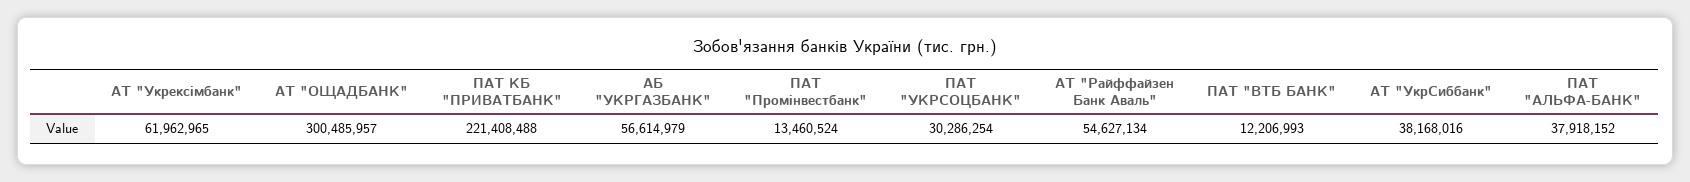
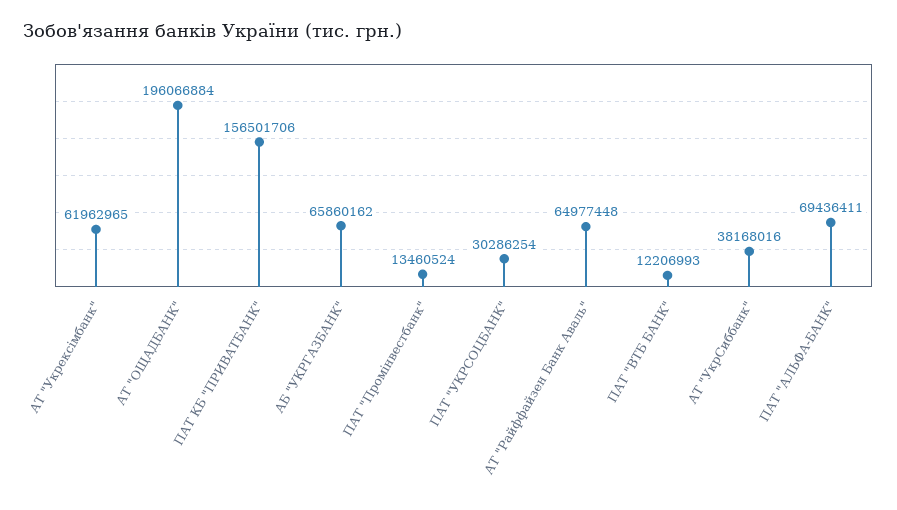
АТ "ОЩАДБАНК": 300485957 -> 196066884
ПАТ КБ "ПРИВАТБАНК": 221408488 -> 156501706
АБ "УКРГАЗБАНК": 56614979 -> 65860162
АТ "Райффайзен Банк Аваль": 54627134 -> 64977448
ПАТ "АЛЬФА-БАНК": 37918152 -> 69436411

